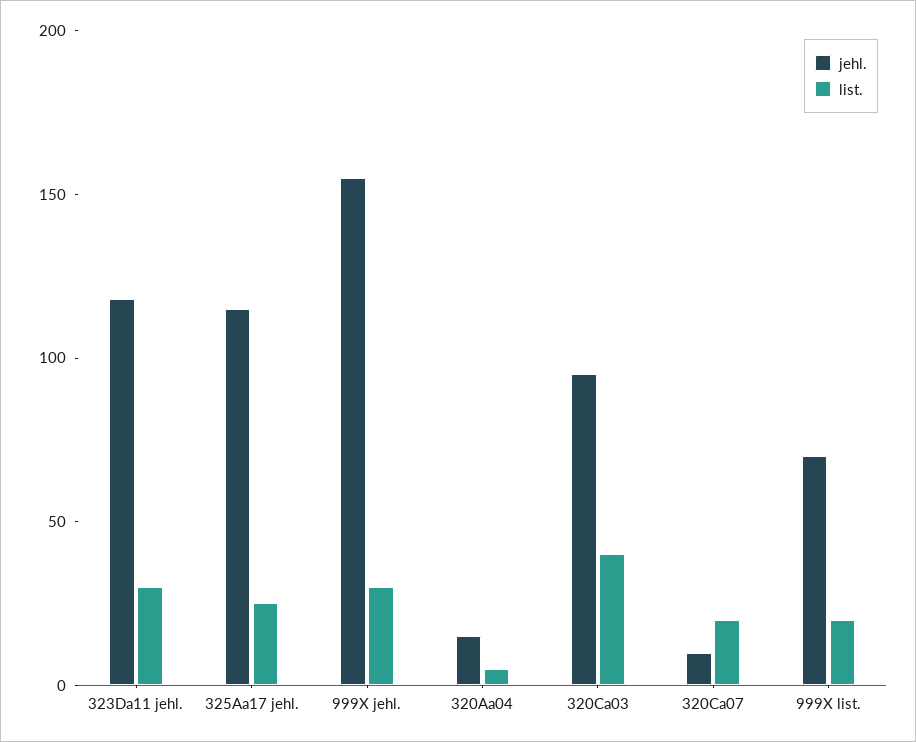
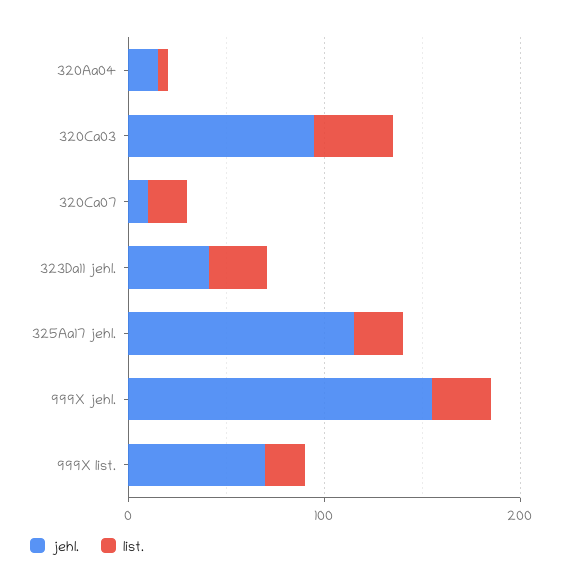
jehl., 323Da11 jehl.: 120 -> 40

